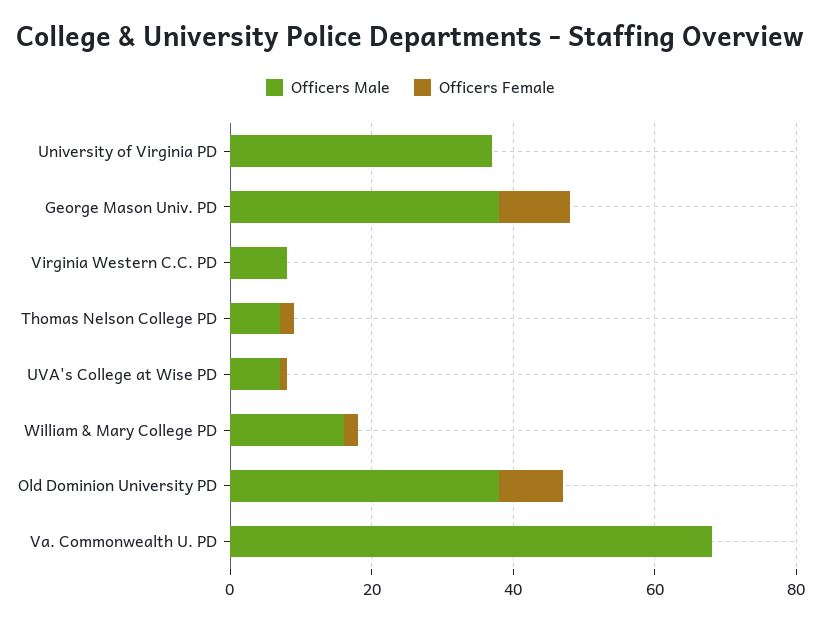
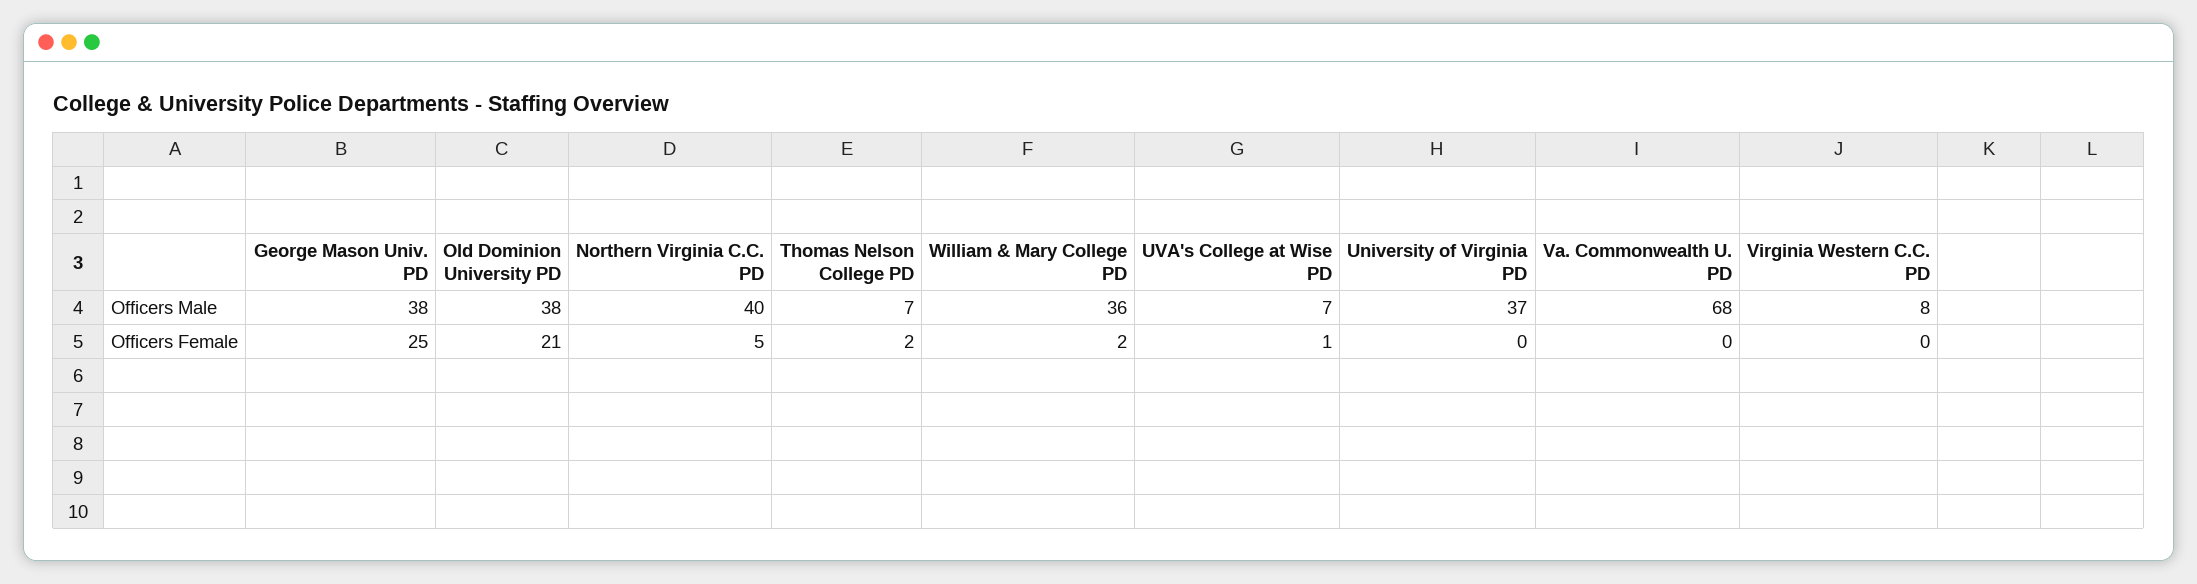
Officers Female, George Mason Univ. PD: 10 -> 25
Officers Male, William & Mary College PD: 15 -> 36
Officers Female, Old Dominion University PD: 10 -> 21
Officers Male, Northern Virginia C.C. PD: none -> 40
Officers Female, Northern Virginia C.C. PD: none -> 5

